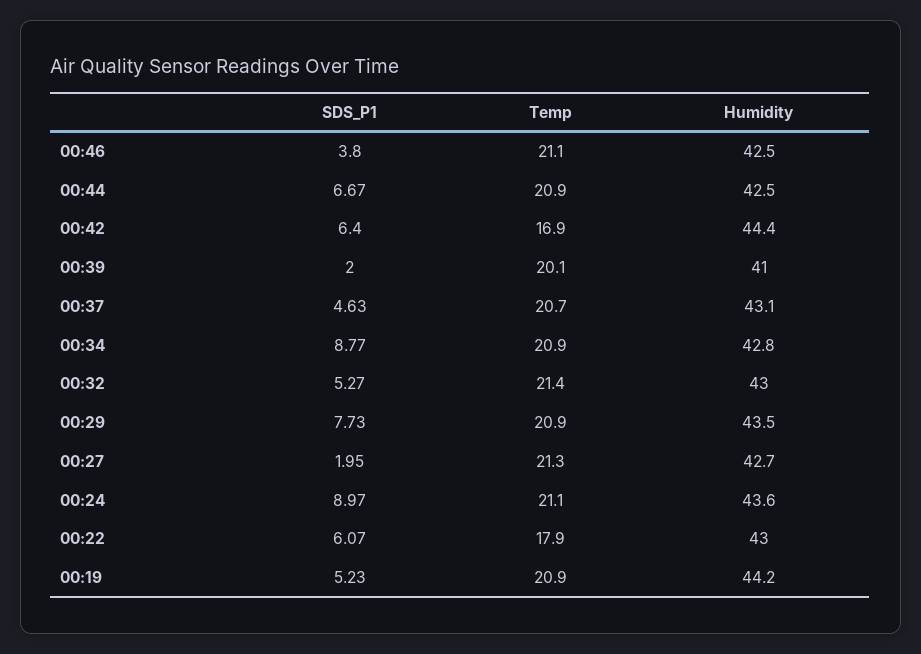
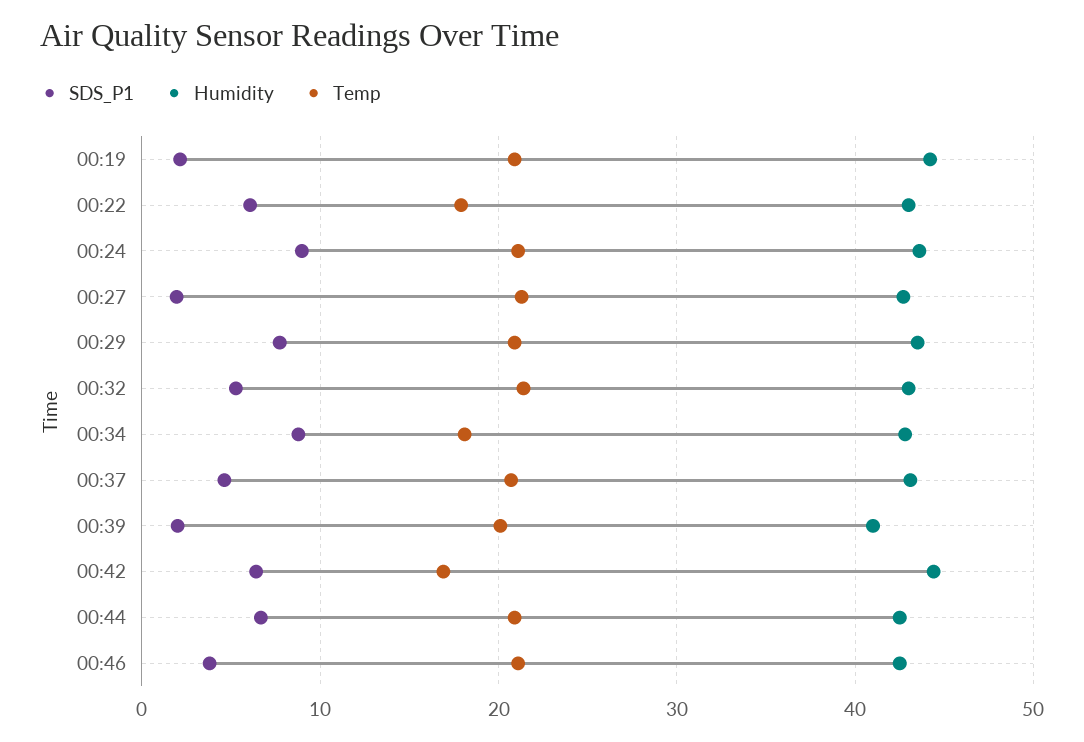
Temp, 00:34: 20.9 -> 18
SDS_P1, 00:19: 5.23 -> 2

